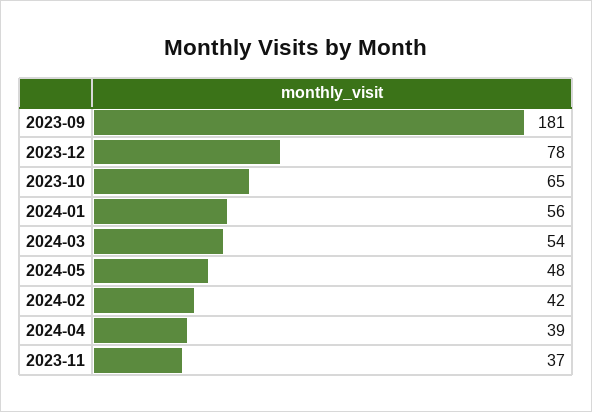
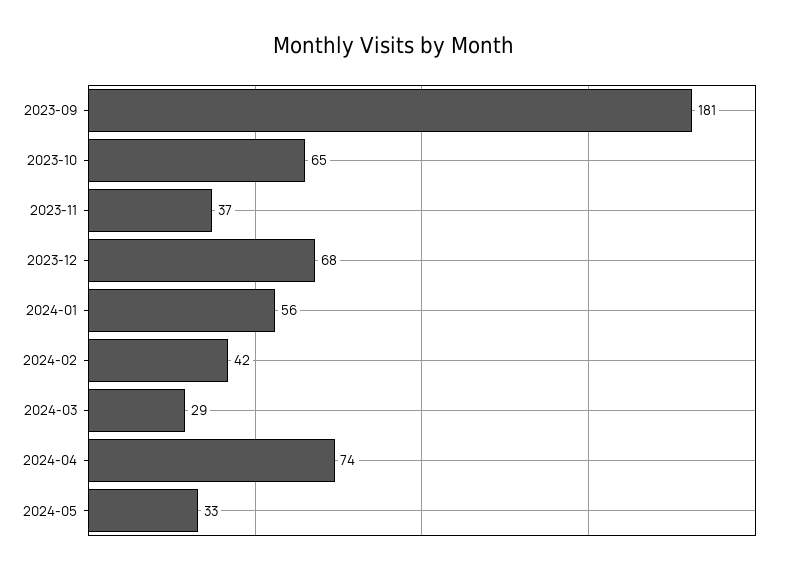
2023-12: 78 -> 68
2024-03: 54 -> 29
2024-05: 48 -> 33
2024-04: 39 -> 74

